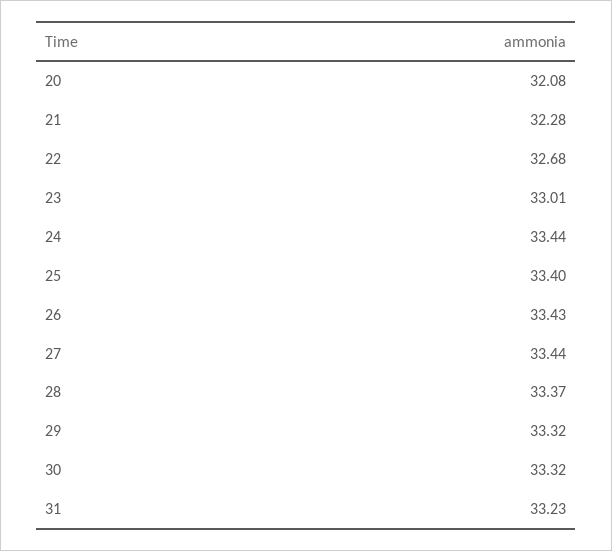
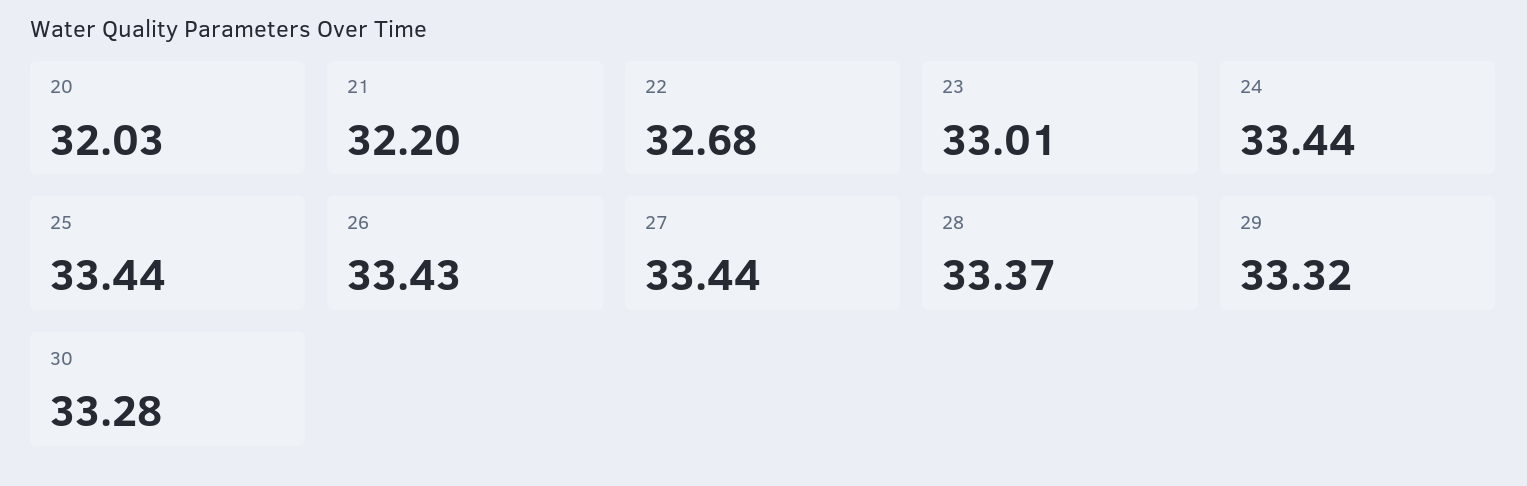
20: 32.08 -> 32.03
21: 32.28 -> 32.2
25: 33.4 -> 33.44
30: 33.32 -> 33.28
31: 33.23 -> none

